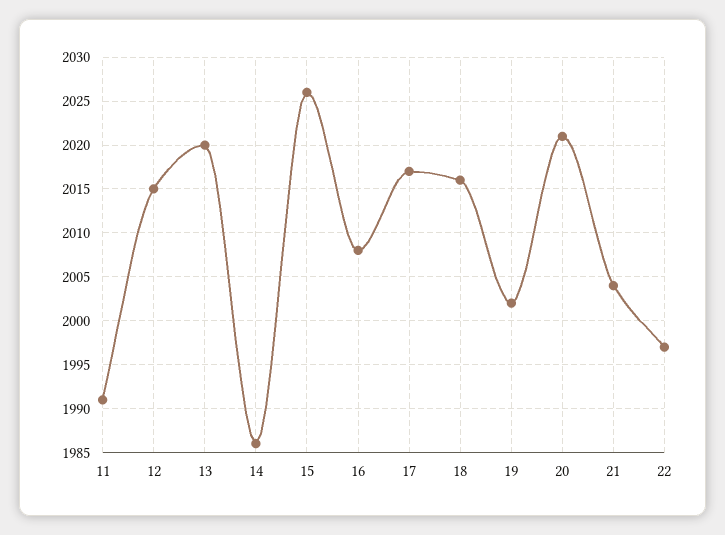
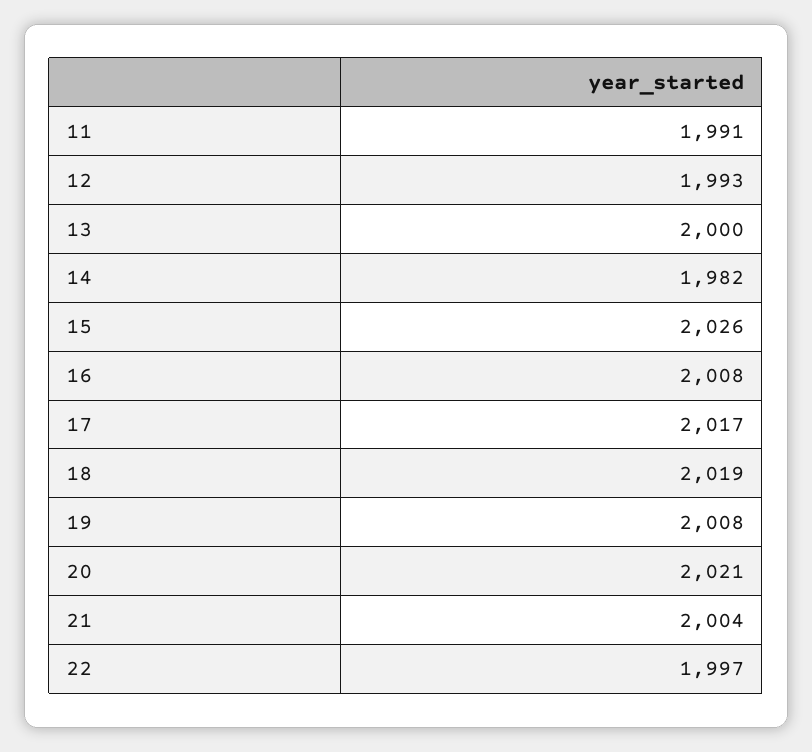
12: 2015 -> 1993
13: 2020 -> 2000
14: 1986 -> 1982
18: 2016 -> 2019
19: 2002 -> 2008

